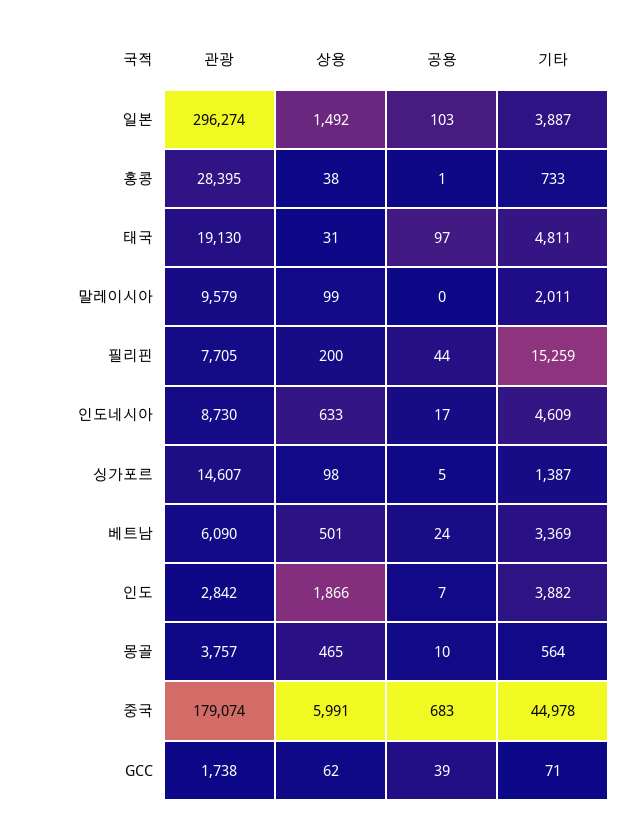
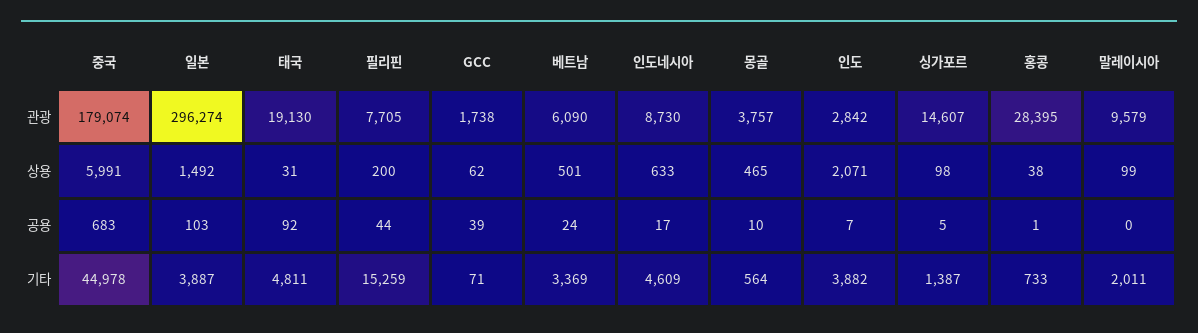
공용, 태국: 97 -> 92
상용, 인도: 1866 -> 2071

